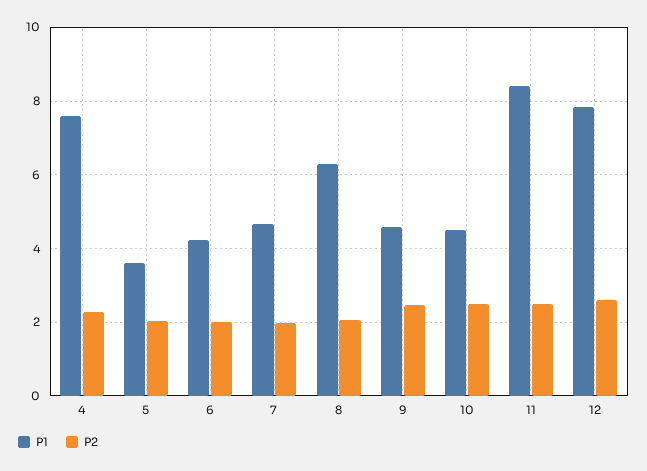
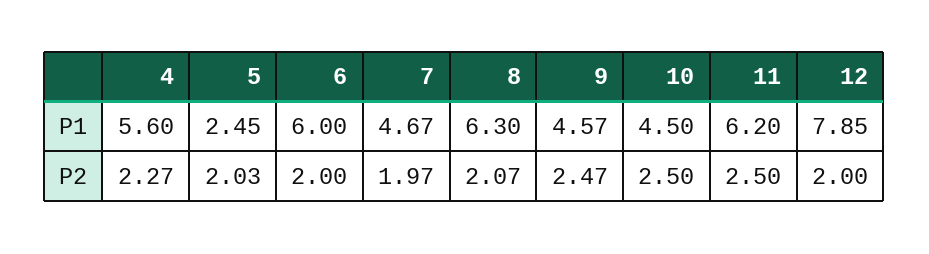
P1, 4: 7.6 -> 5.6
P1, 5: 3.6 -> 2.45
P1, 6: 4.2 -> 6
P1, 11: 8.4 -> 6.2
P2, 12: 2.6 -> 2

